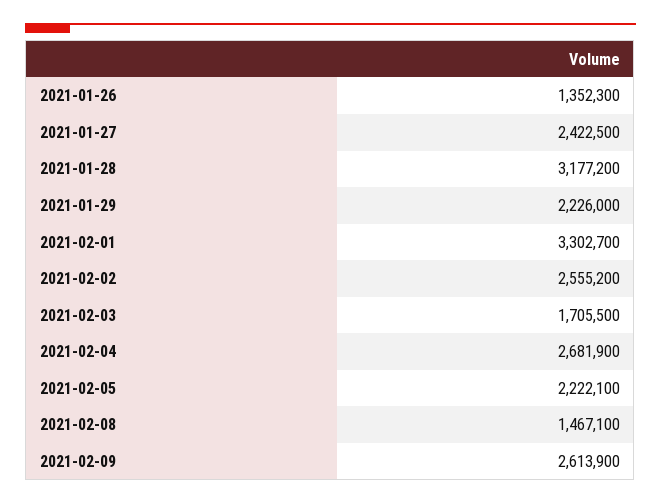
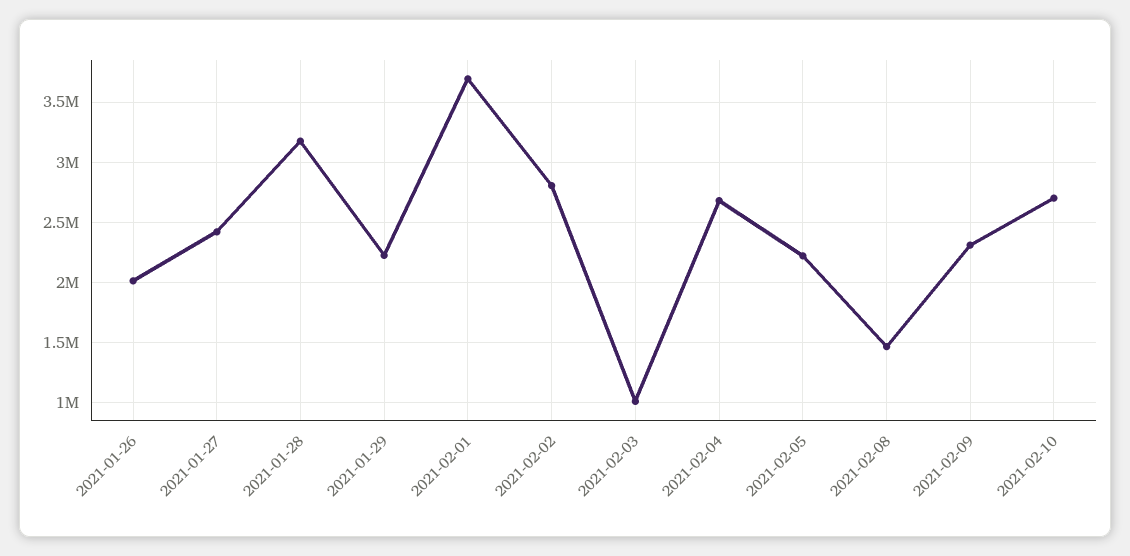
2021-01-26: 1352300 -> 2000000
2021-02-01: 3302700 -> 3700000
2021-02-02: 2555200 -> 2800000
2021-02-03: 1705500 -> 1000000
2021-02-09: 2613900 -> 2300000
2021-02-10: none -> 2700000

